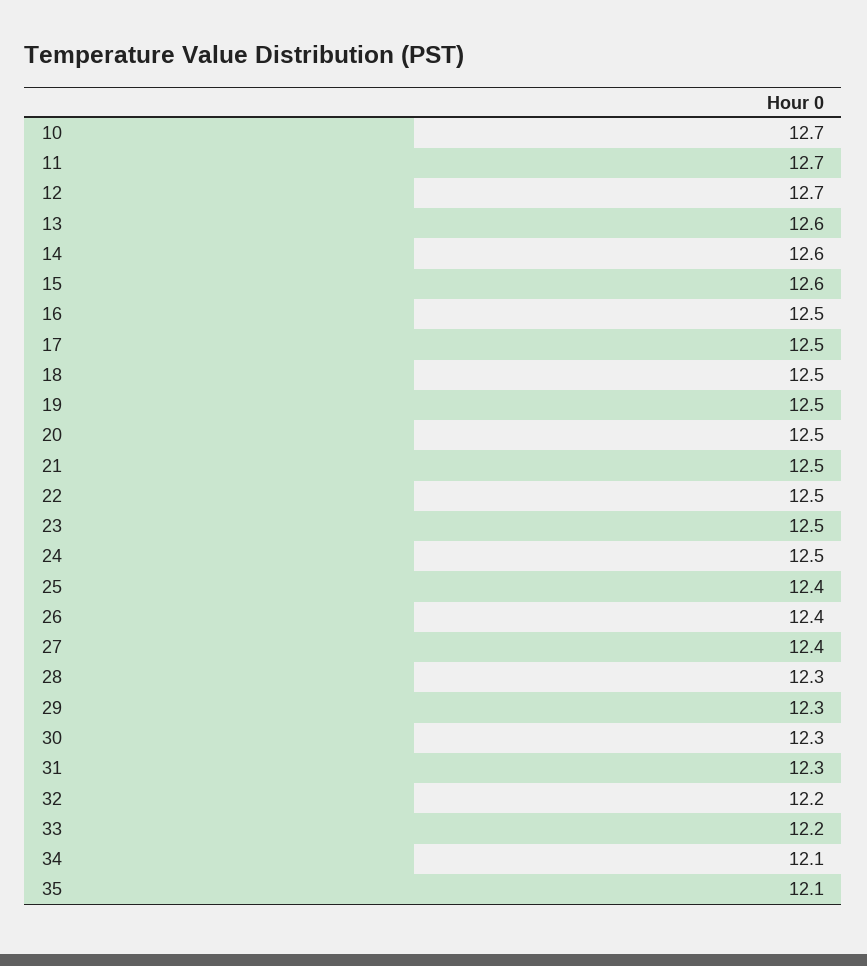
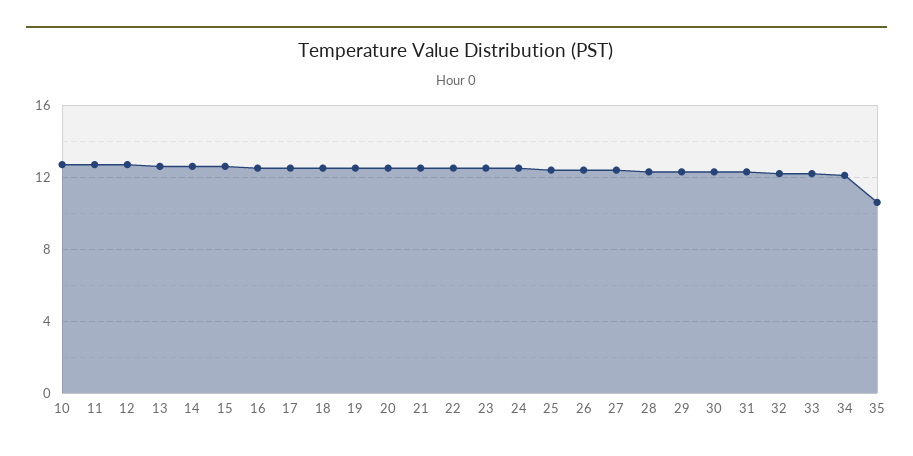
35: 12.1 -> 10.5

